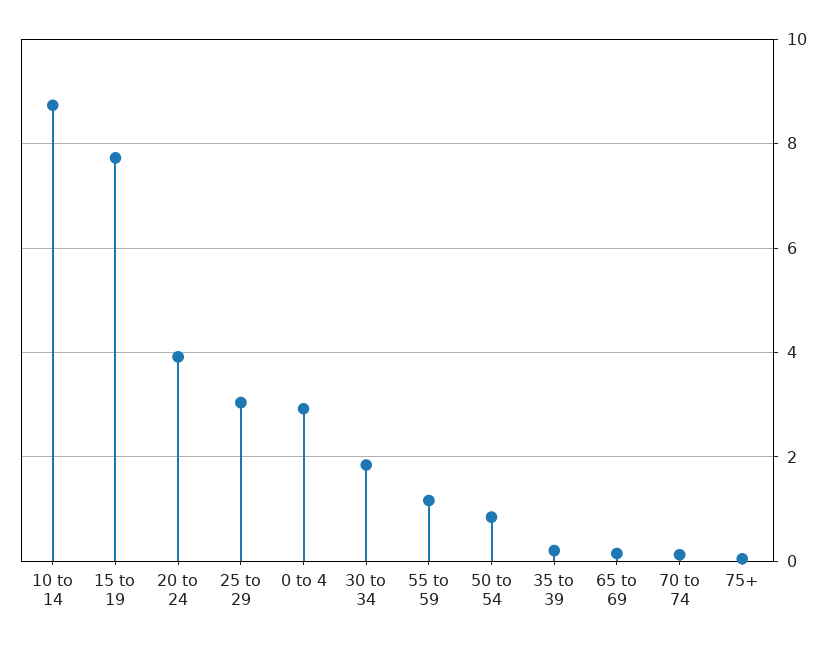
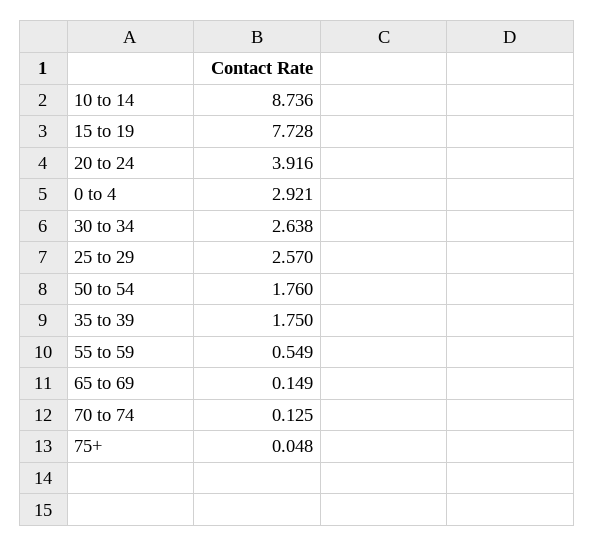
25 to 29: 3 -> 2.57
30 to 34: 1.8 -> 2.638
55 to 59: 1.2 -> 0.549
50 to 54: 0.8 -> 1.76
35 to 39: 0.2 -> 1.75

